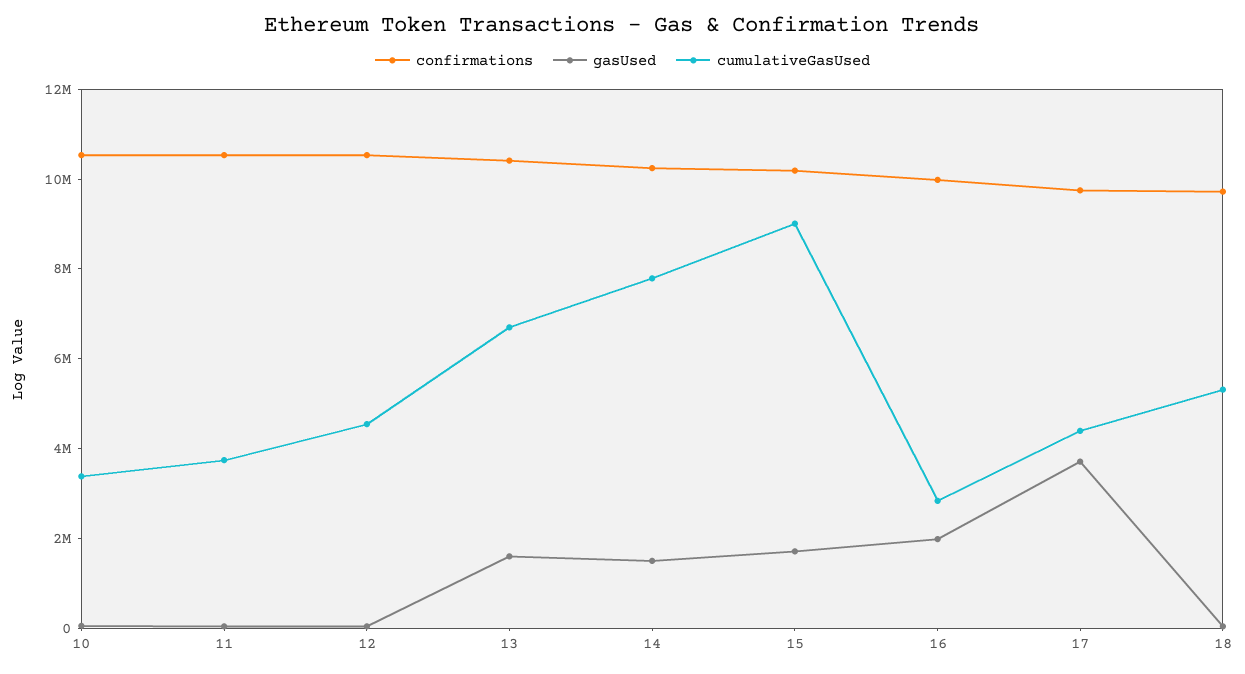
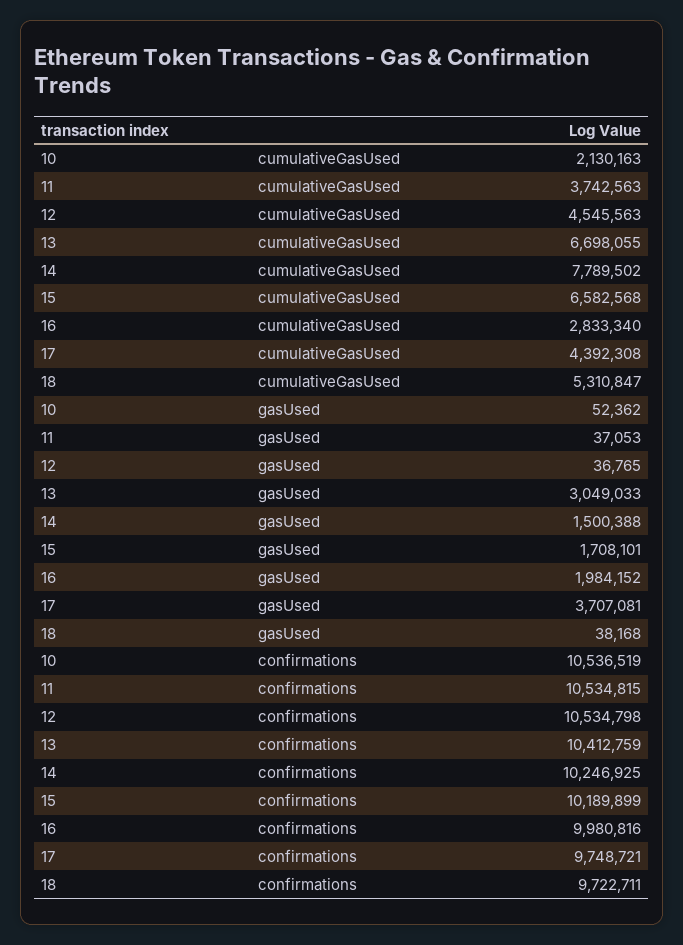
cumulativeGasUsed, 10: 3500000 -> 2130163
gasUsed, 13: 1500000 -> 3049033
cumulativeGasUsed, 15: 9000000 -> 6582568

